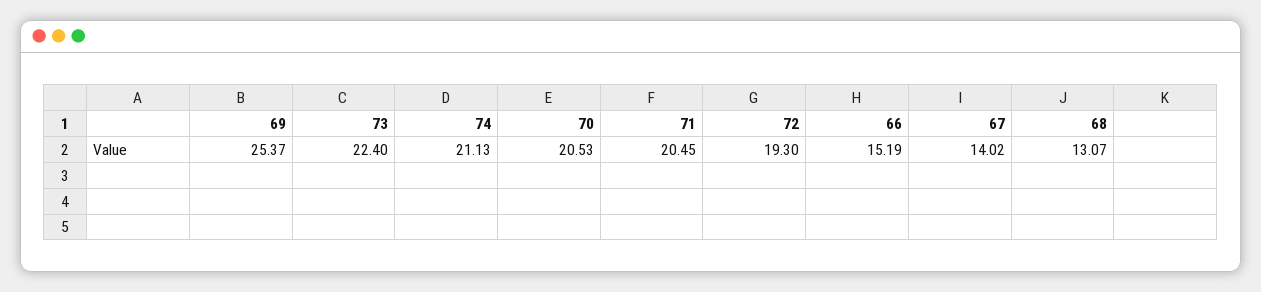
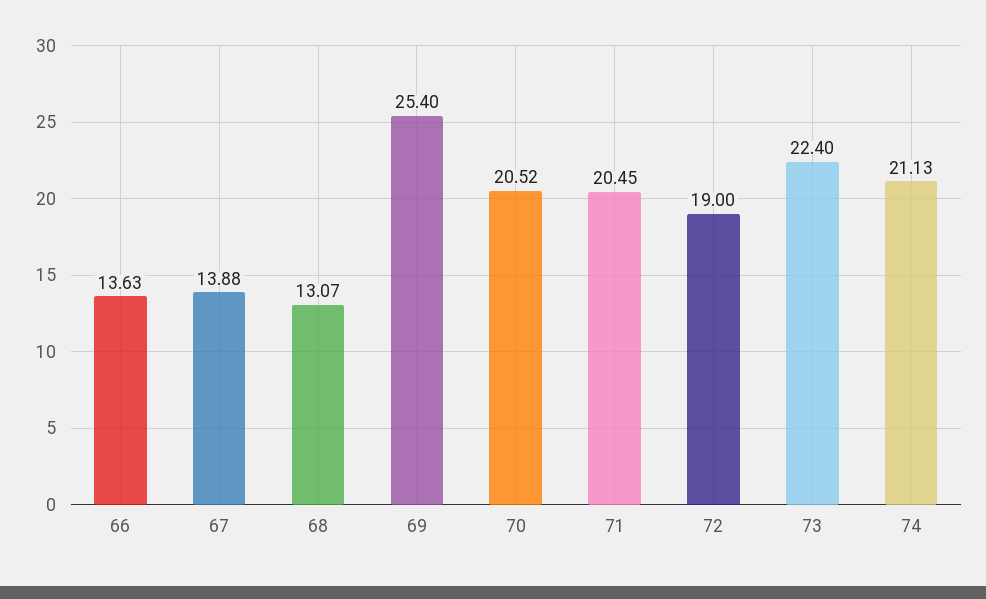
69: 25.37 -> 25.4
70: 20.53 -> 20.52
72: 19.3 -> 19
66: 15.19 -> 13.63
67: 14.02 -> 13.88

